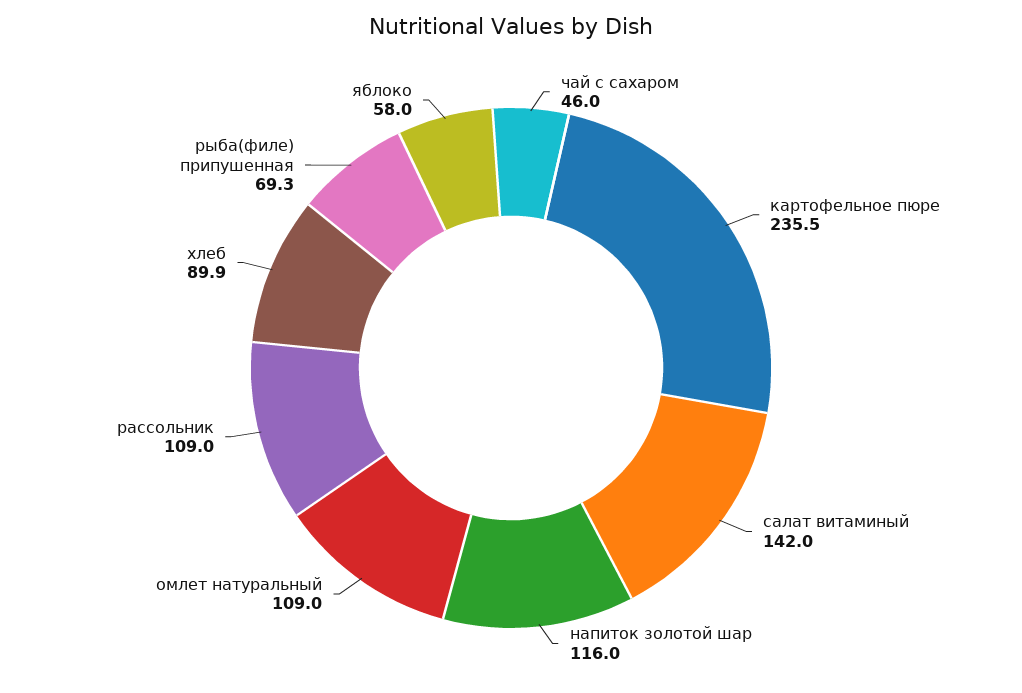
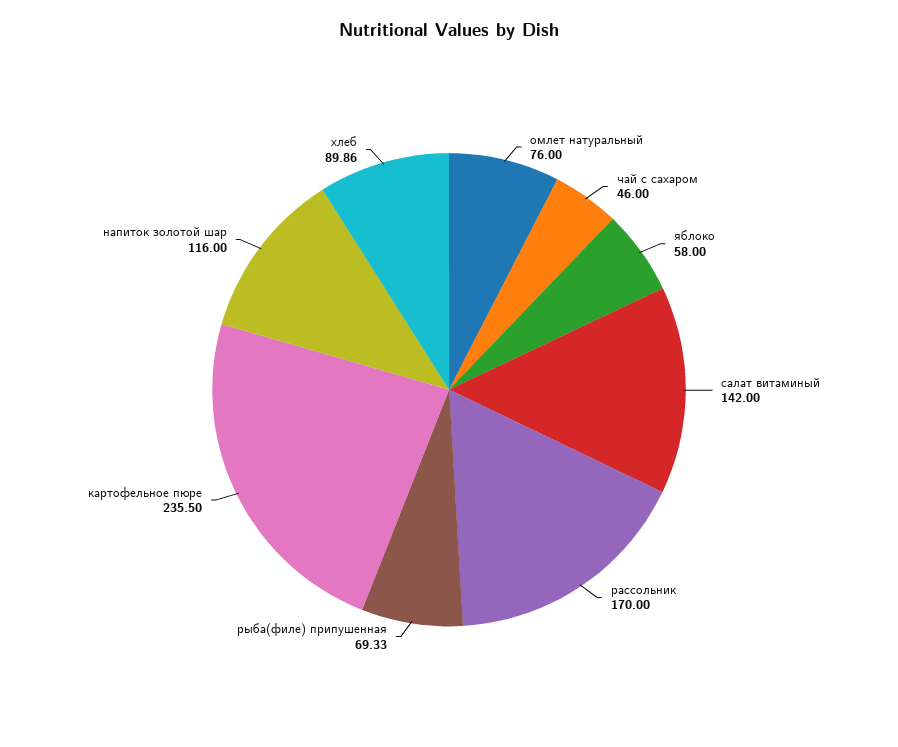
омлет натуральный: 109 -> 76
рассольник: 109 -> 170

